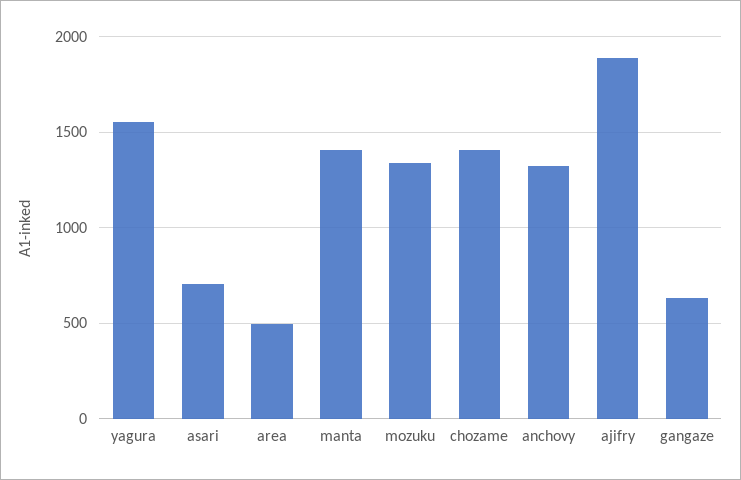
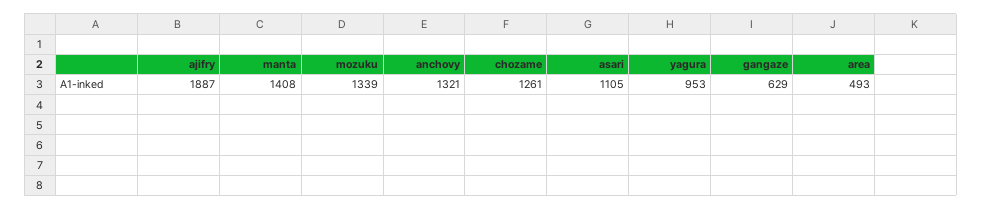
yagura: 1550 -> 953
asari: 700 -> 1105
chozame: 1400 -> 1261

